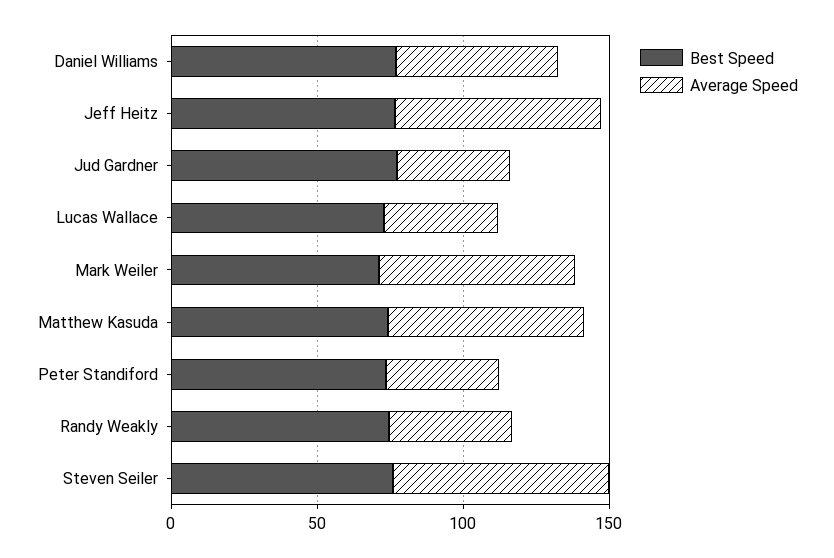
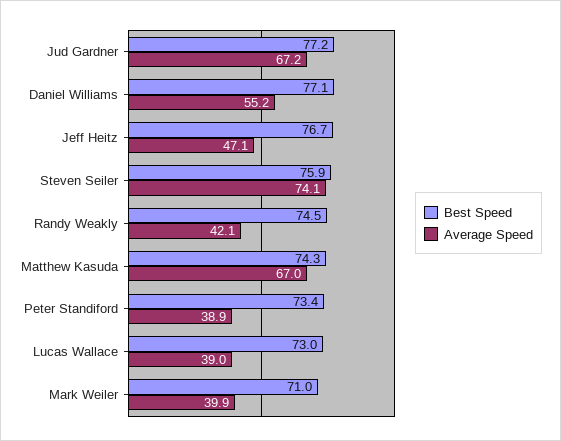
Average Speed, Jeff Heitz: 70 -> 47.1
Average Speed, Jud Gardner: 40 -> 67.2
Average Speed, Mark Weiler: 70 -> 39.9

